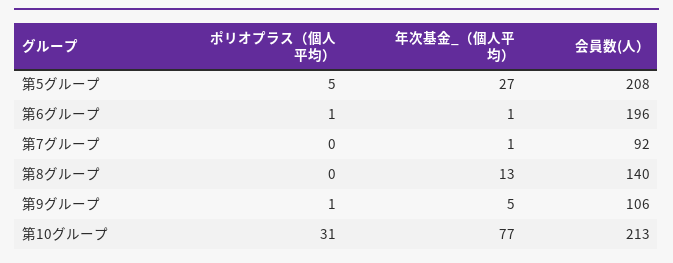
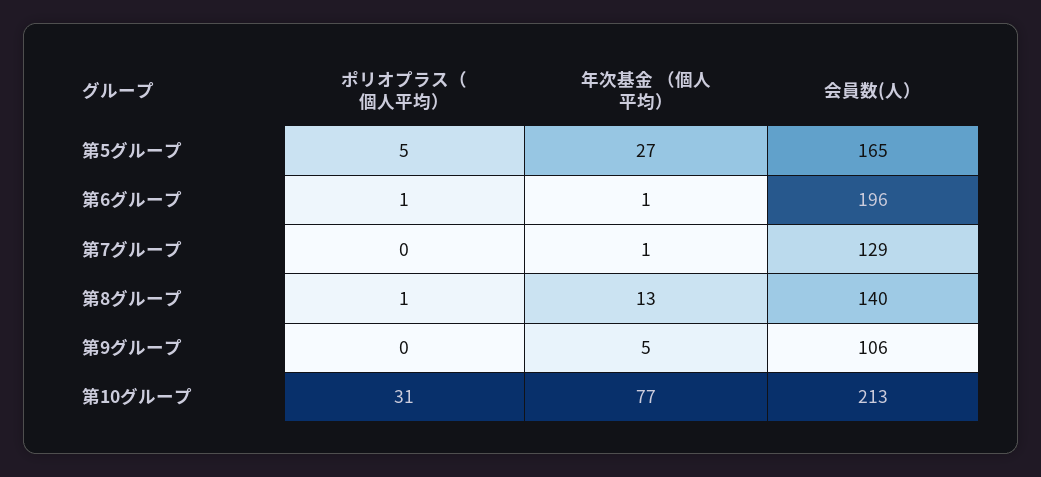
会員数(人）, 第5グループ: 208 -> 165
会員数(人）, 第7グループ: 92 -> 129
ポリオプラス（個人平均）, 第8グループ: 0 -> 1
ポリオプラス（個人平均）, 第9グループ: 1 -> 0

